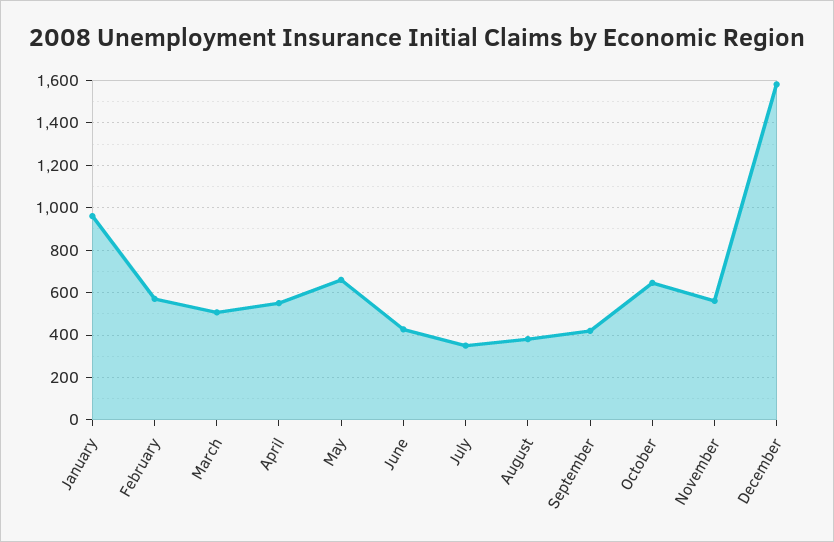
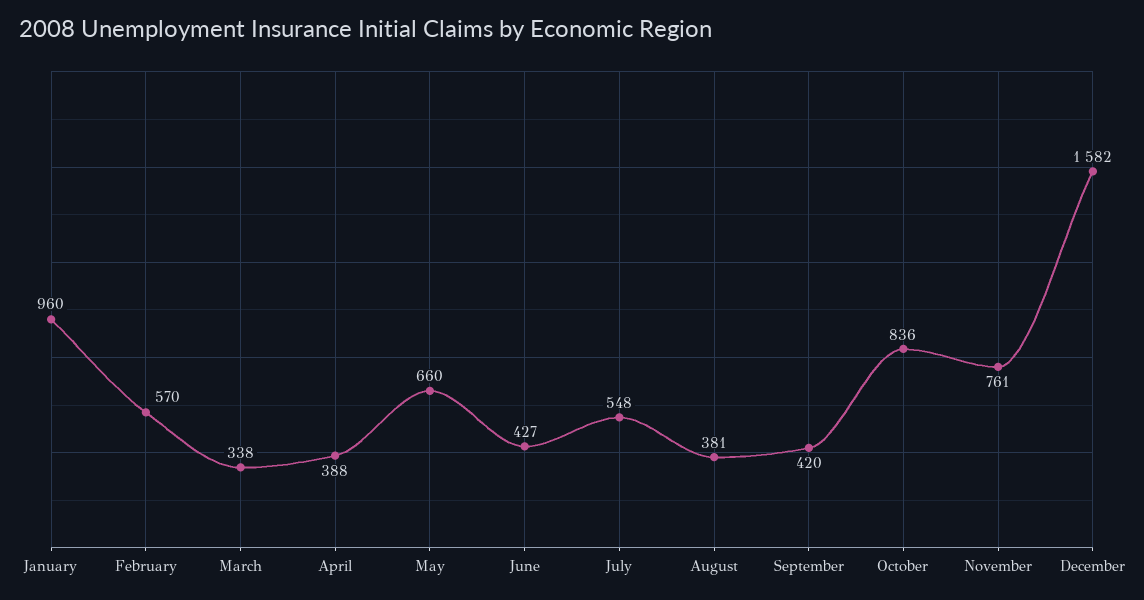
March: 500 -> 338
April: 550 -> 388
July: 350 -> 548
October: 650 -> 836
November: 550 -> 761

